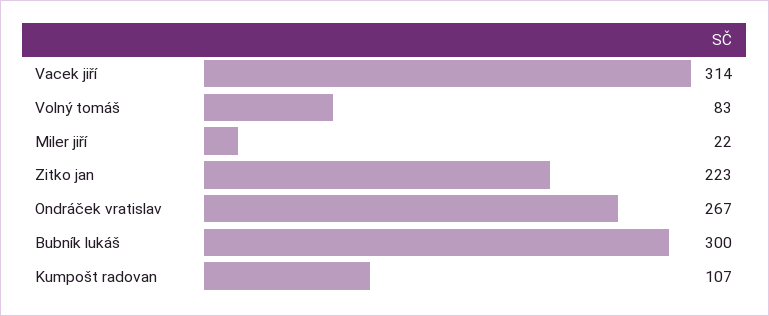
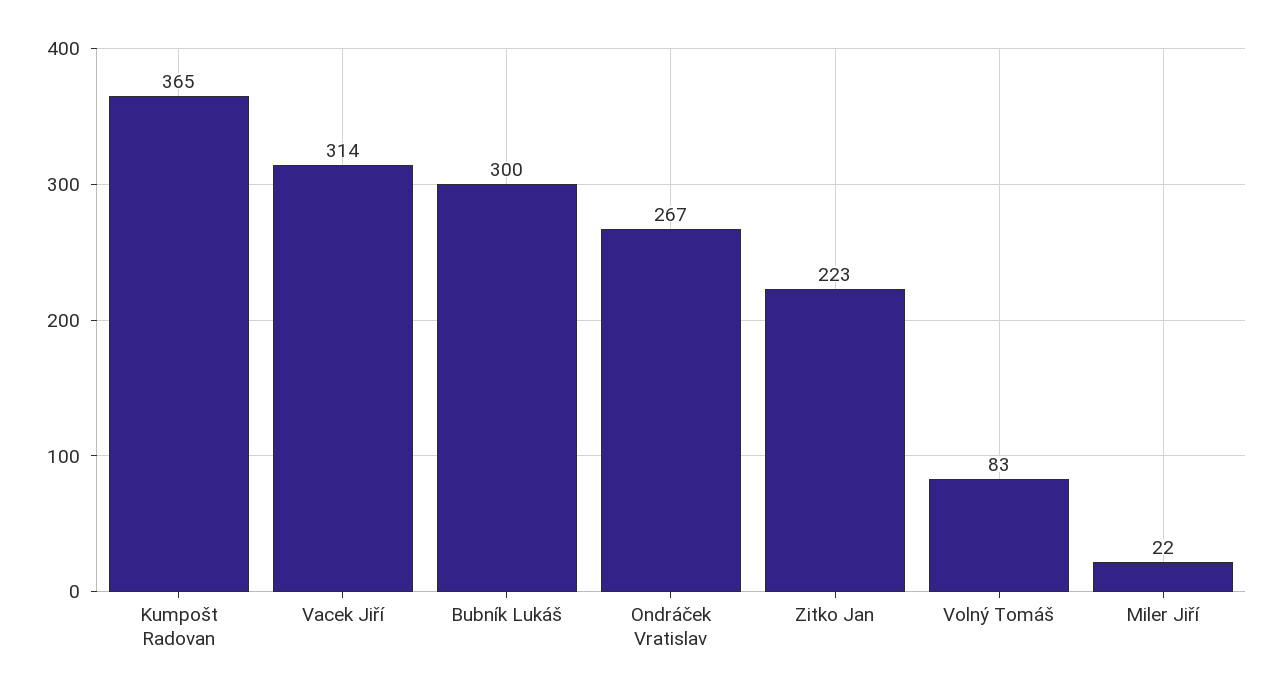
Kumpošt radovan: 107 -> 365

